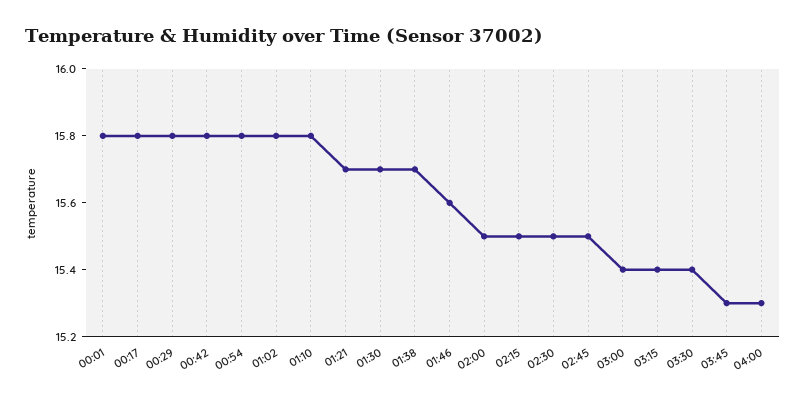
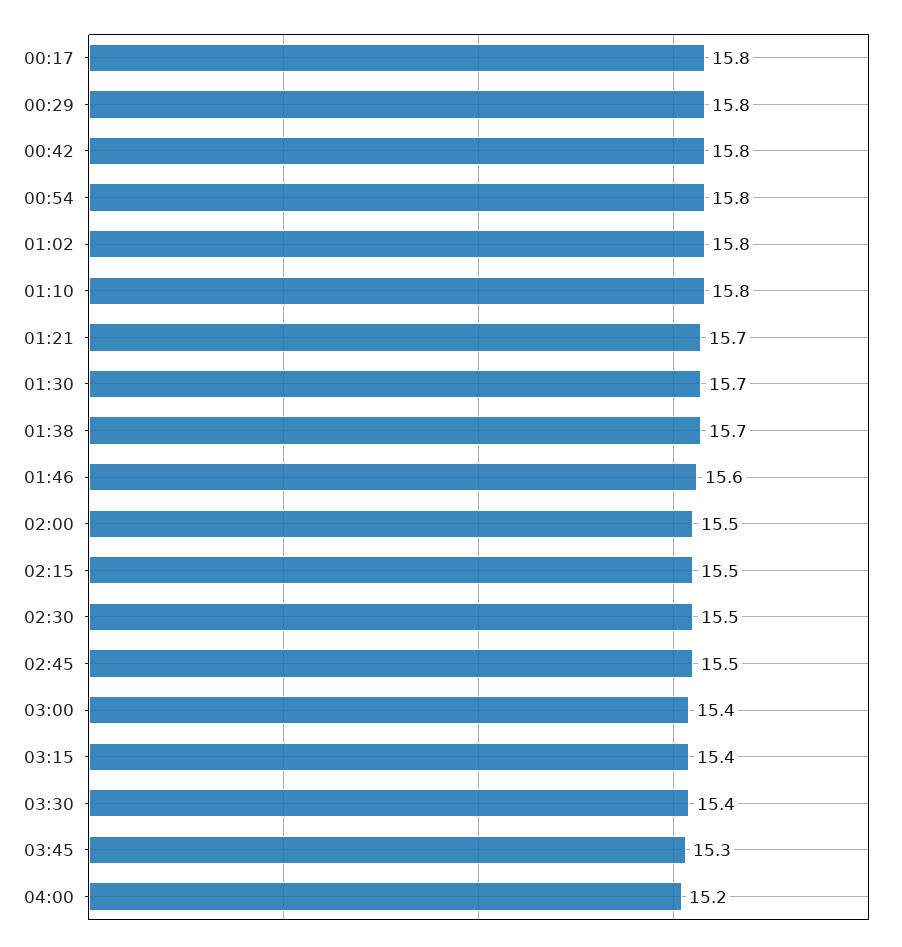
00:01: 15.8 -> none
04:00: 15.3 -> 15.2

